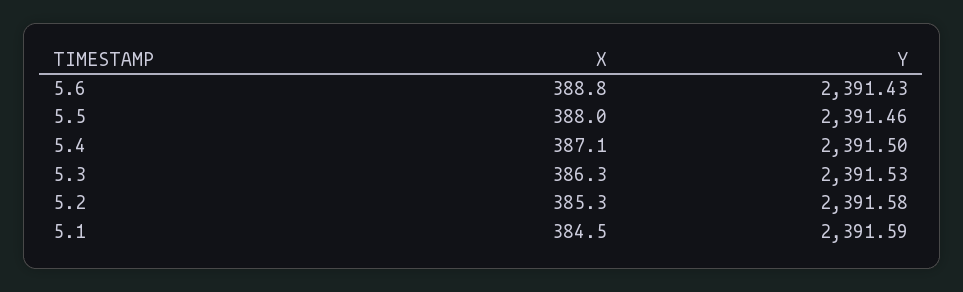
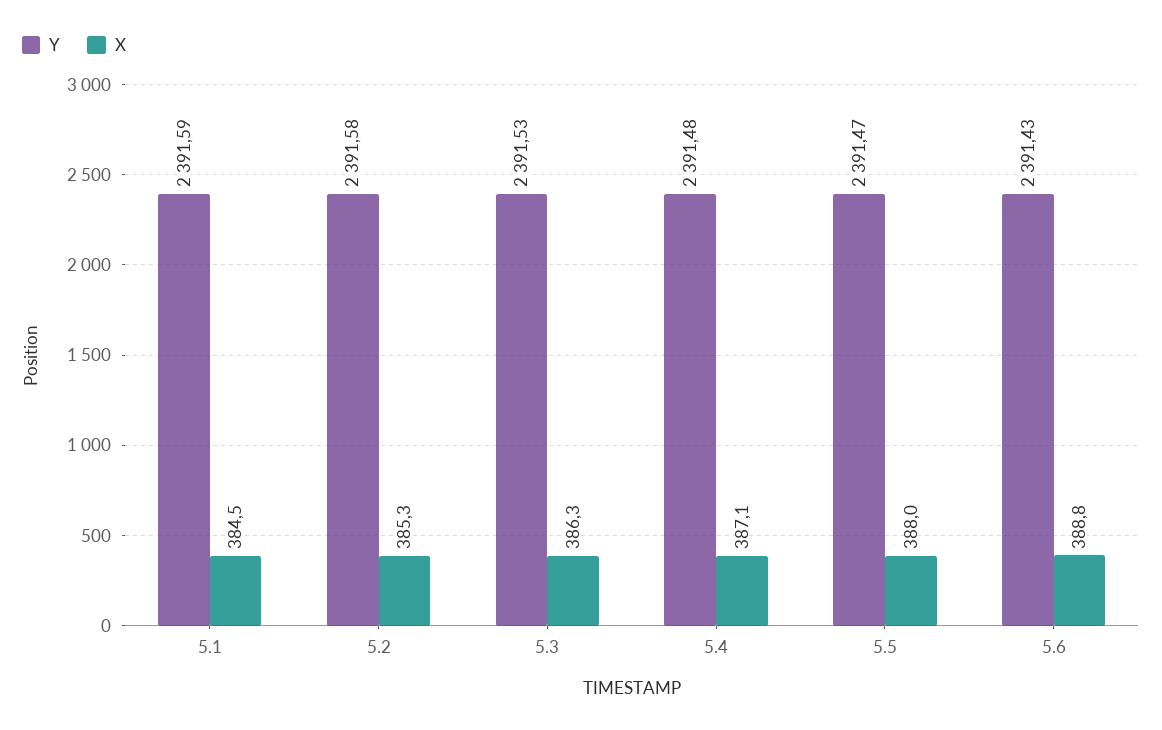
Y, 5.5: 2391.46 -> 2391.47
Y, 5.4: 2391.5 -> 2391.48

